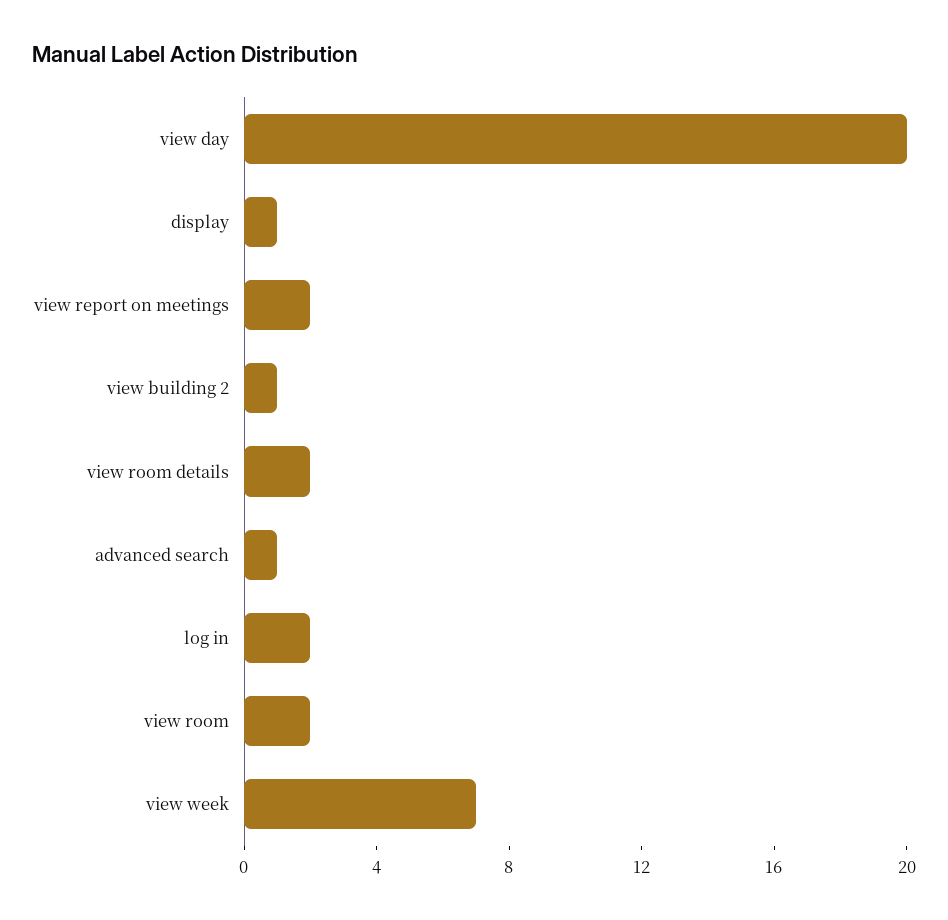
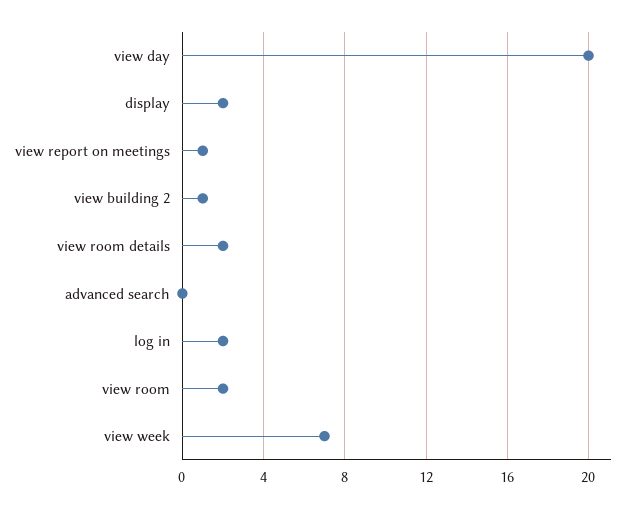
display: 1 -> 2
view report on meetings: 2 -> 1
advanced search: 1 -> 0

